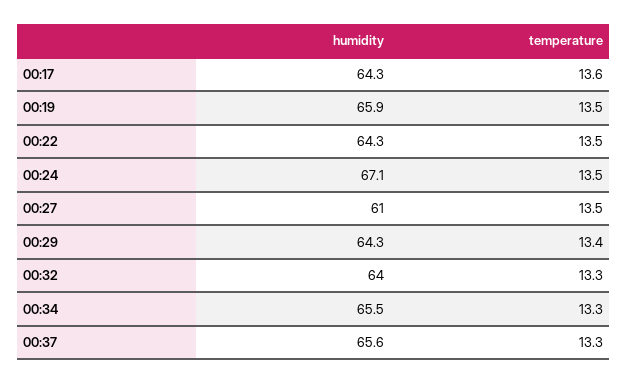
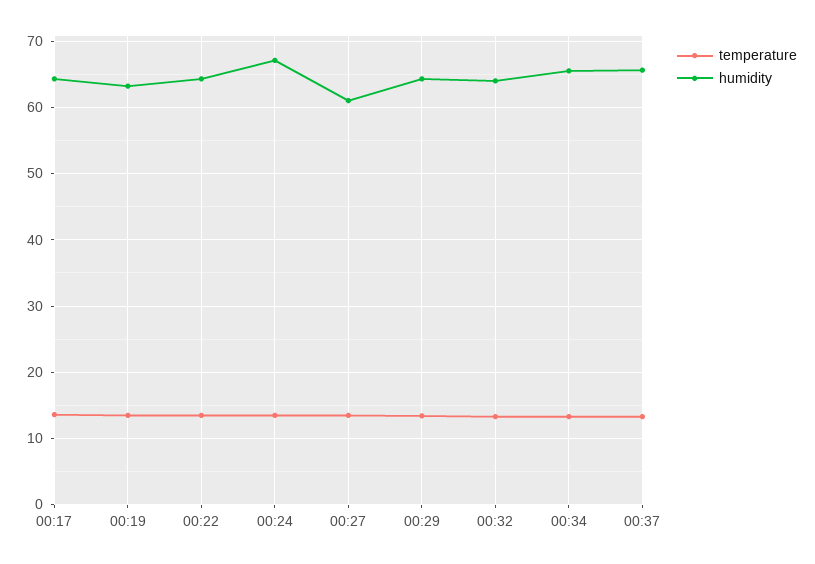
humidity, 00:19: 65.9 -> 63

